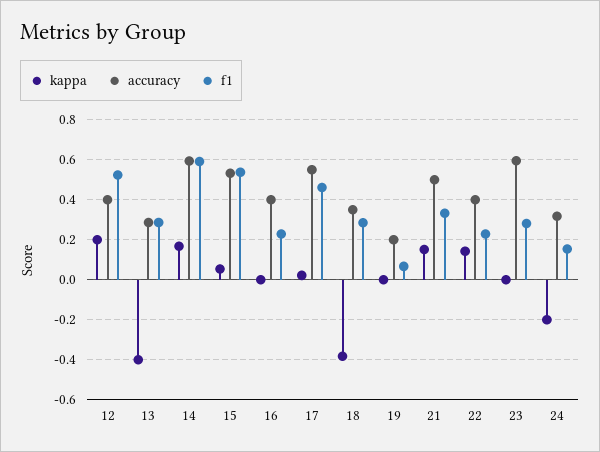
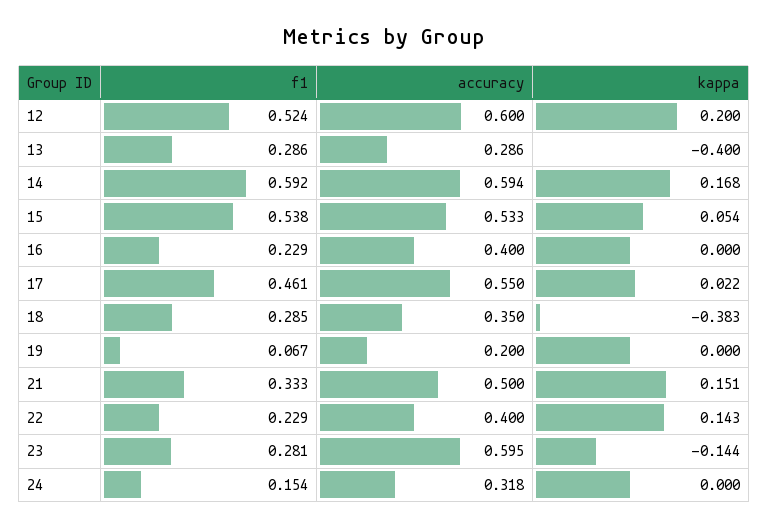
accuracy, 12: 0.4 -> 0.6
kappa, 23: 0 -> -0.144
kappa, 24: -0.2 -> 0

